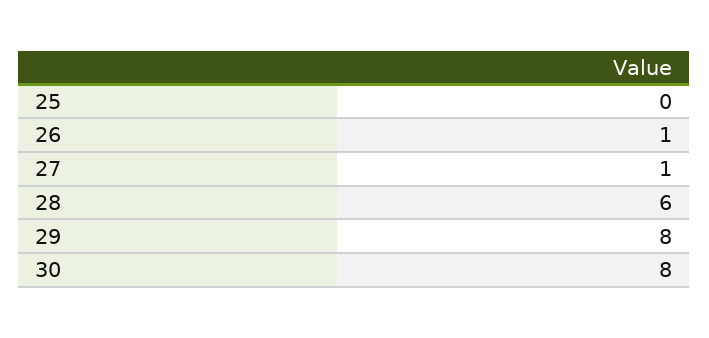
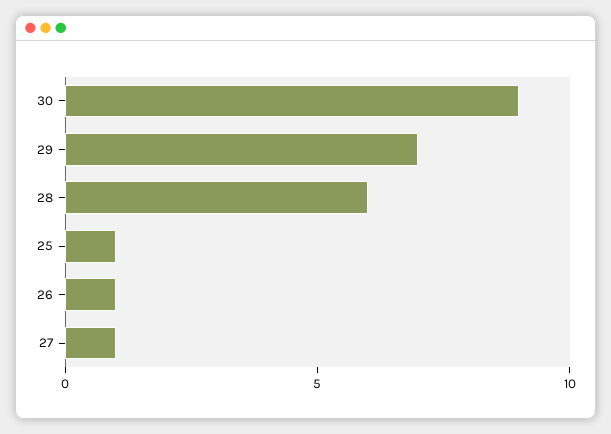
25: 0 -> 1
29: 8 -> 7
30: 8 -> 9

